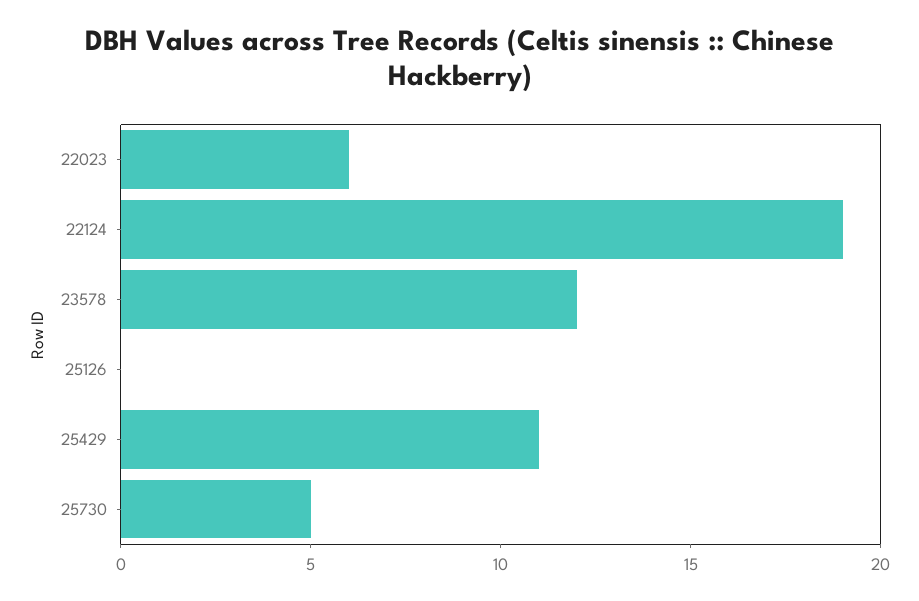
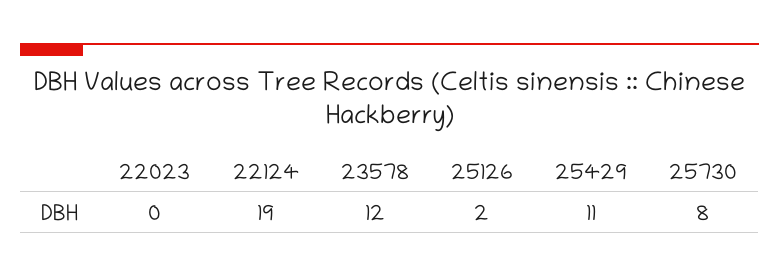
22023: 6 -> 0
25126: 0 -> 2
25730: 5 -> 8

